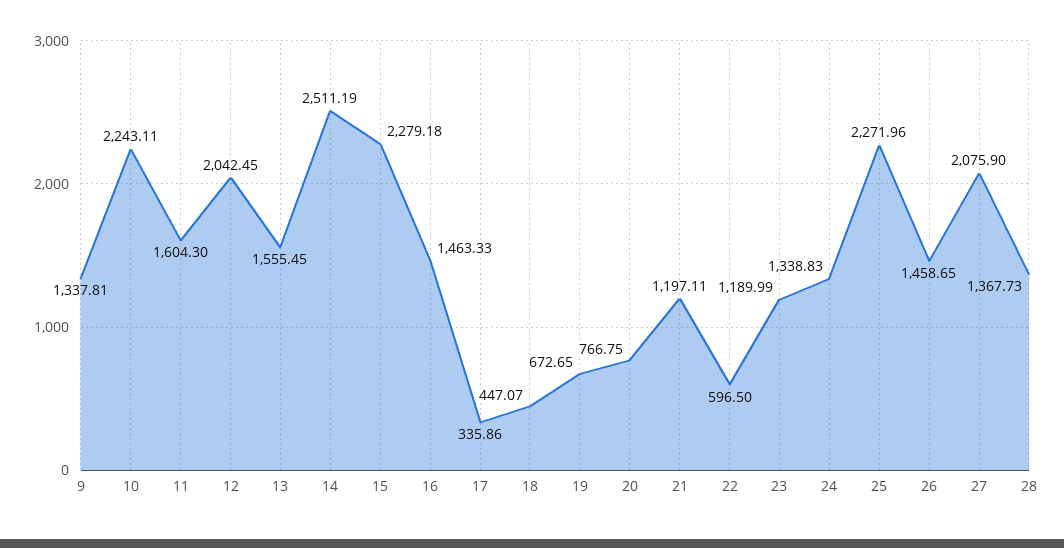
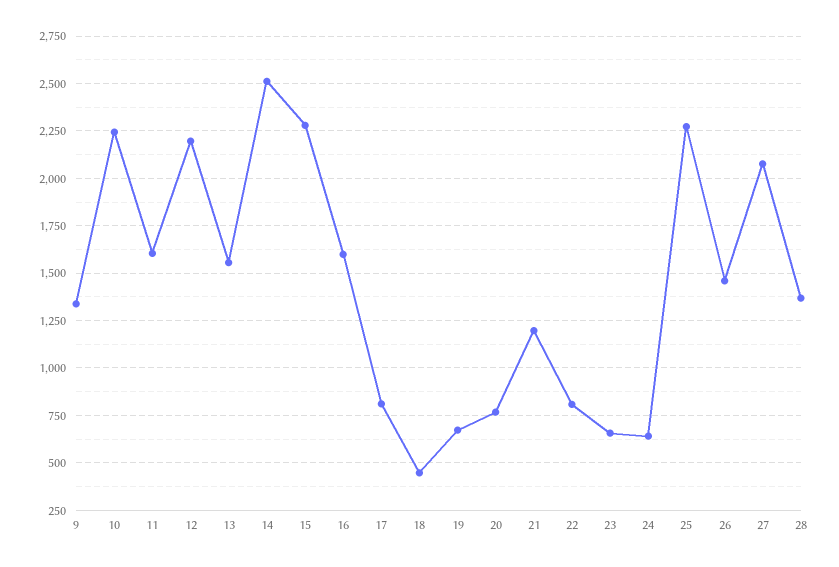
12: 2042.45 -> 2200
16: 1463.33 -> 1600
17: 335.86 -> 800
22: 596.5 -> 800
23: 1189.99 -> 650
24: 1338.83 -> 650

